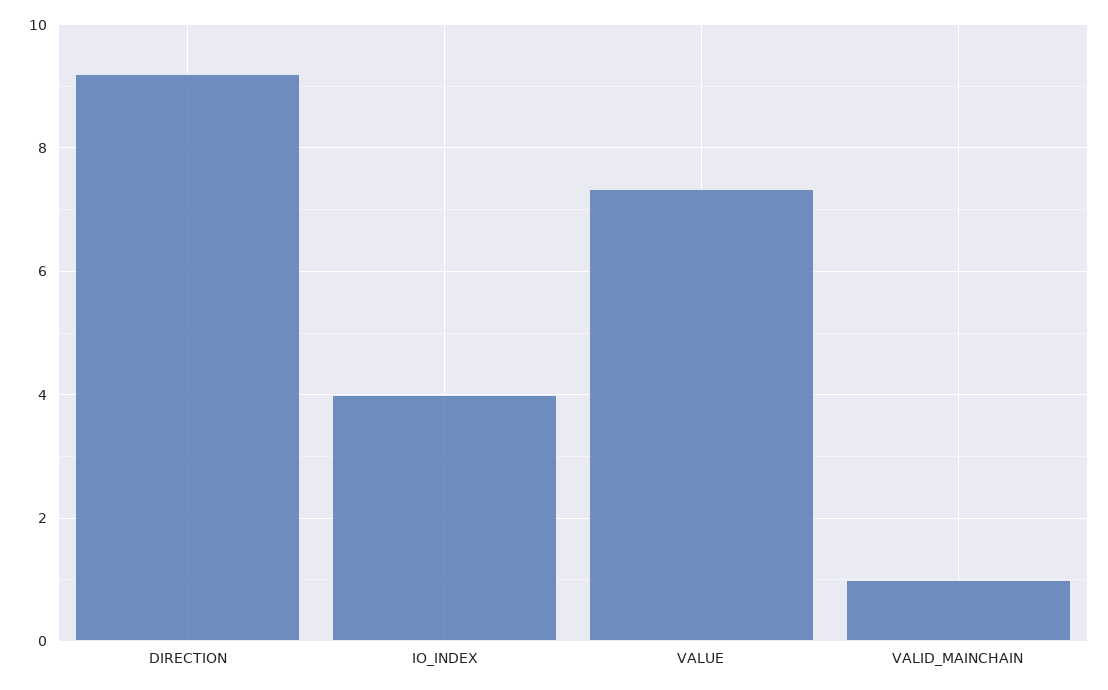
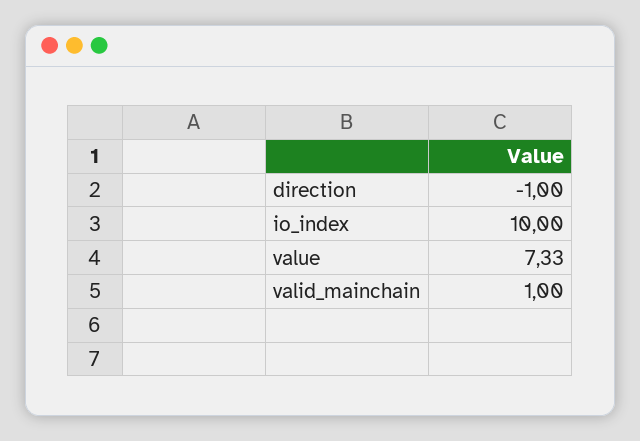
DIRECTION: 9.2 -> -1
IO_INDEX: 4 -> 10

